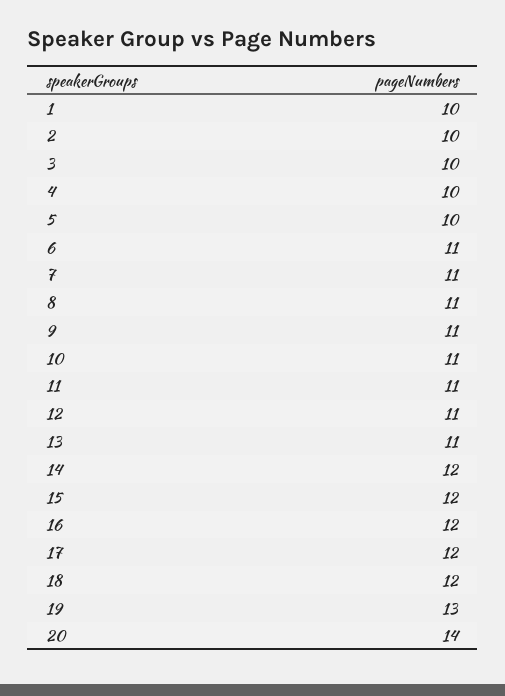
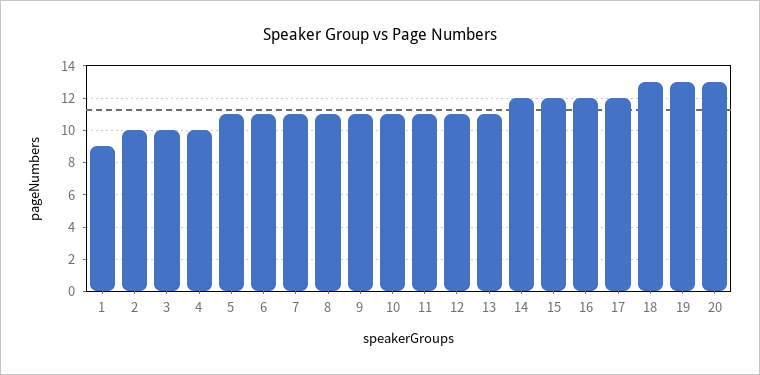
1: 10 -> 9
5: 10 -> 11
18: 12 -> 13
20: 14 -> 13

